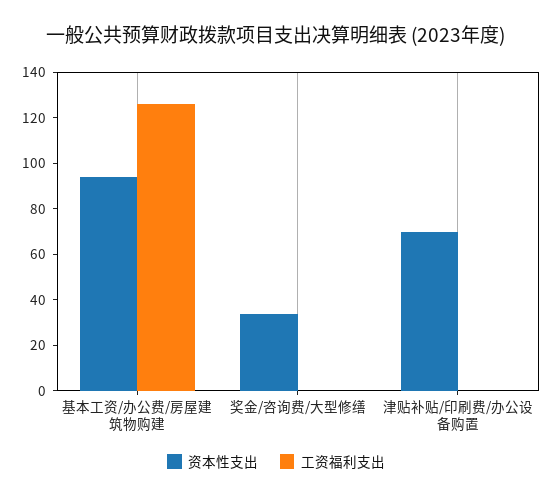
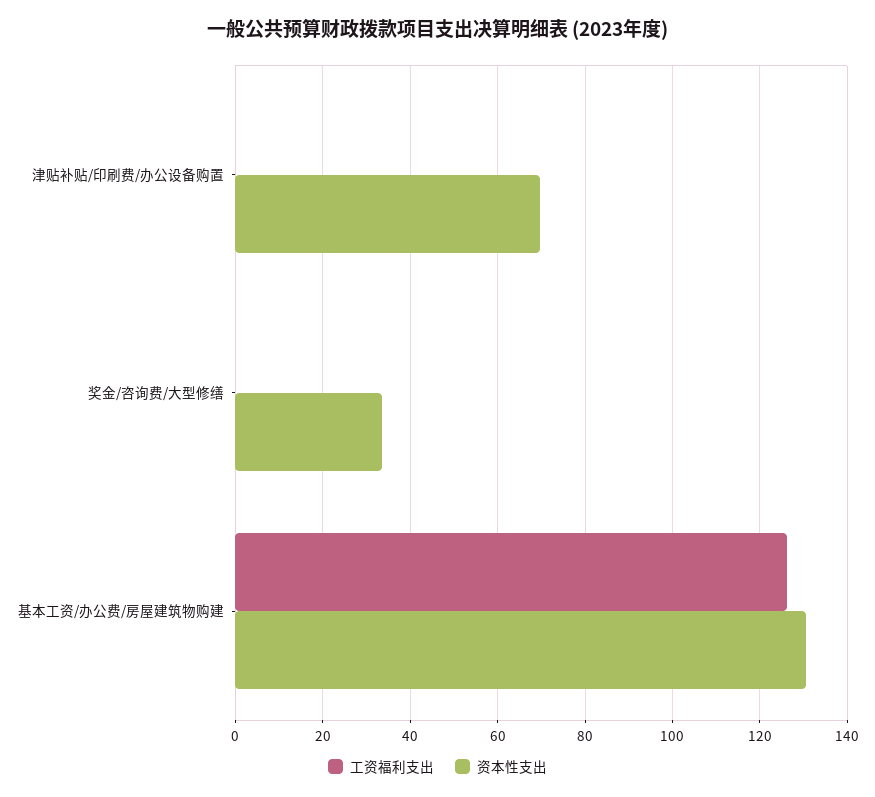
资本性支出, 基本工资/办公费/房屋建筑物购建: 95 -> 130

